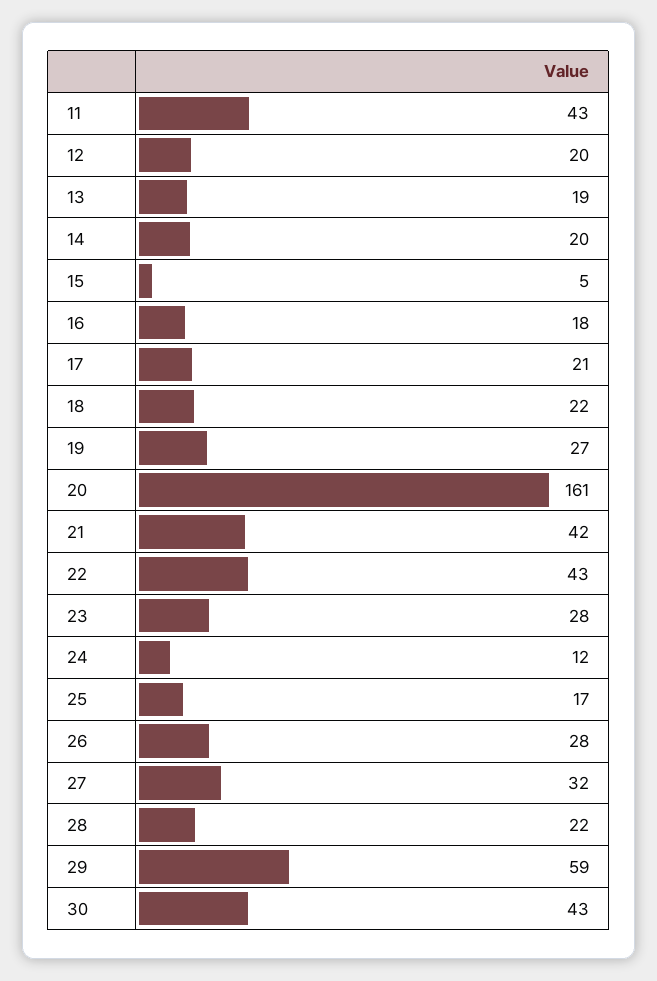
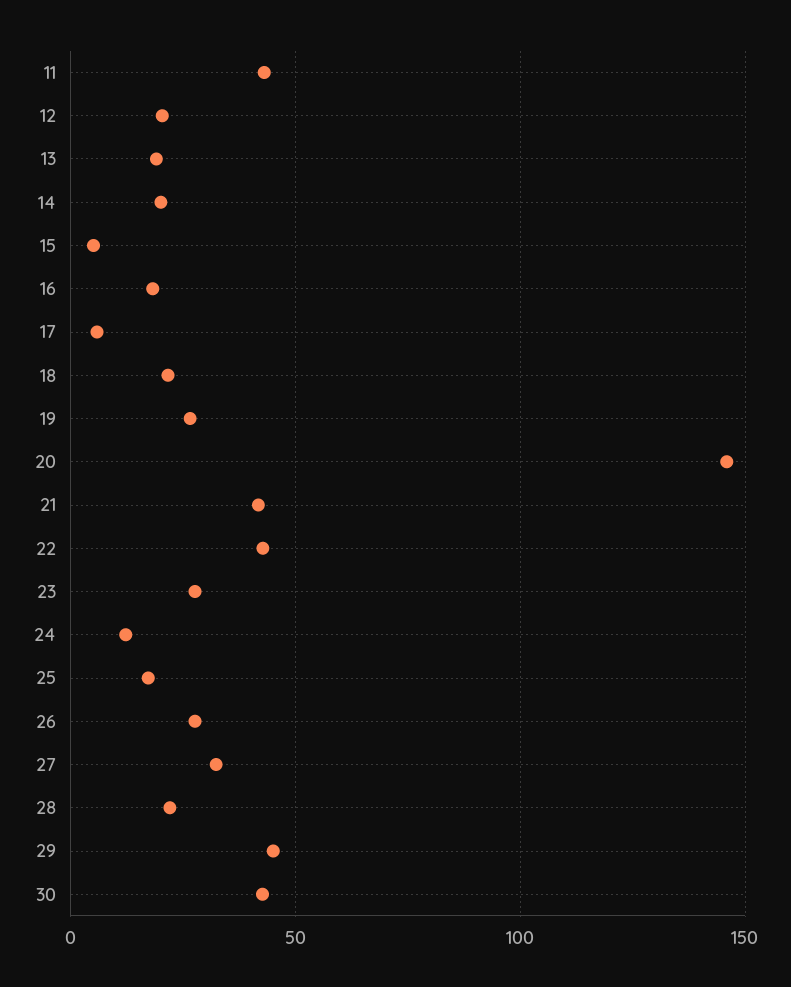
17: 21 -> 5
20: 161 -> 145
29: 59 -> 45

